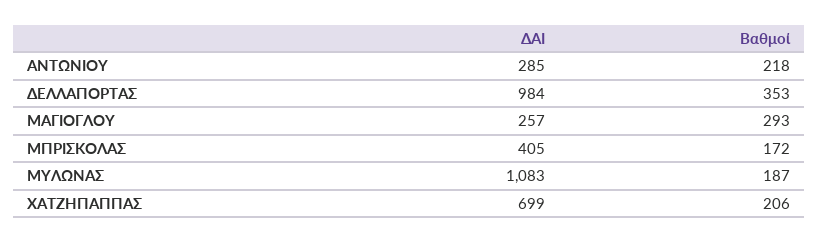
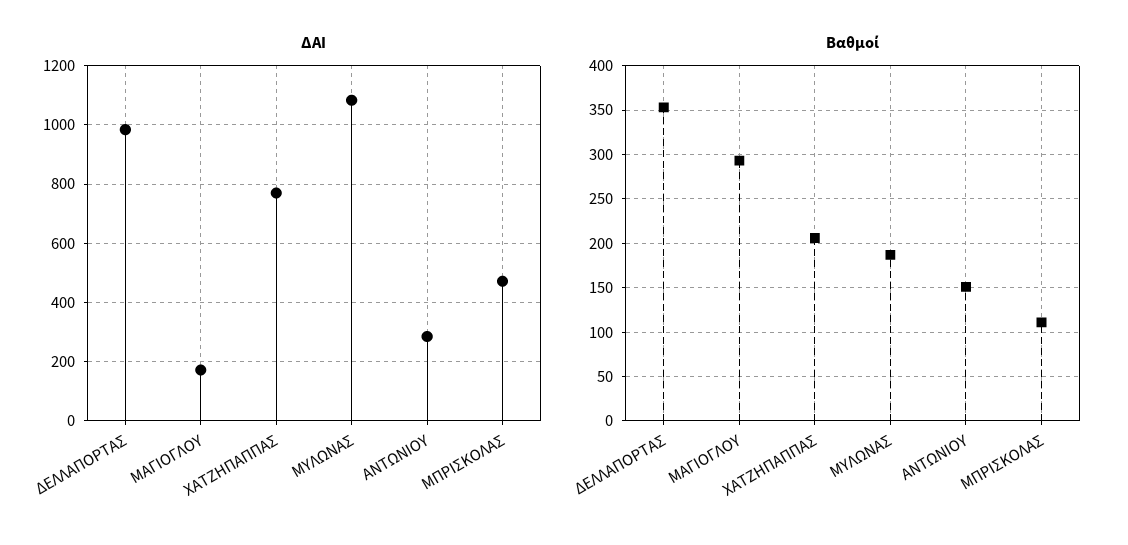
Βαθμοί, ΑΝΤΩΝΙΟΥ: 218 -> 150
ΔΑΙ, ΜΑΓΙΟΓΛΟΥ: 257 -> 175
ΔΑΙ, ΜΠΡΙΣΚΟΛΑΣ: 405 -> 475
Βαθμοί, ΜΠΡΙΣΚΟΛΑΣ: 172 -> 110
ΔΑΙ, ΧΑΤΖΗΠΑΠΠΑΣ: 699 -> 775

